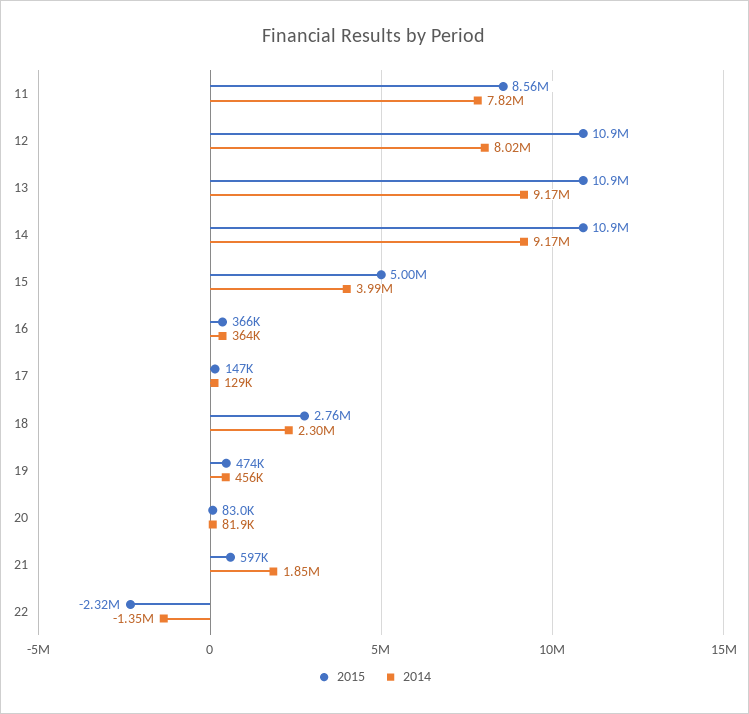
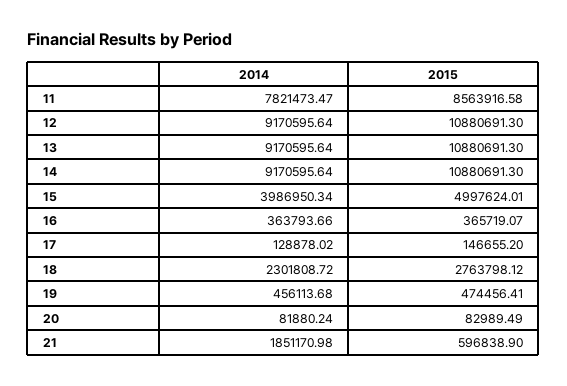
2014, 12: 8020000 -> 9170595.64
2015, 22: -2320000 -> none
2014, 22: -1350000 -> none

